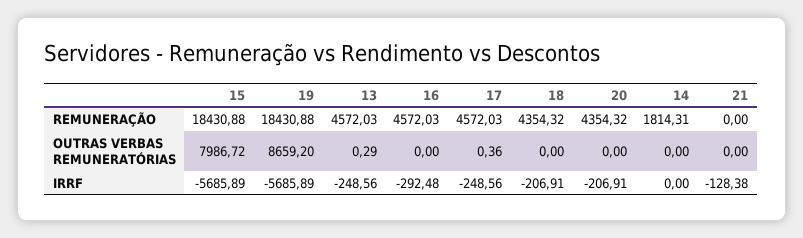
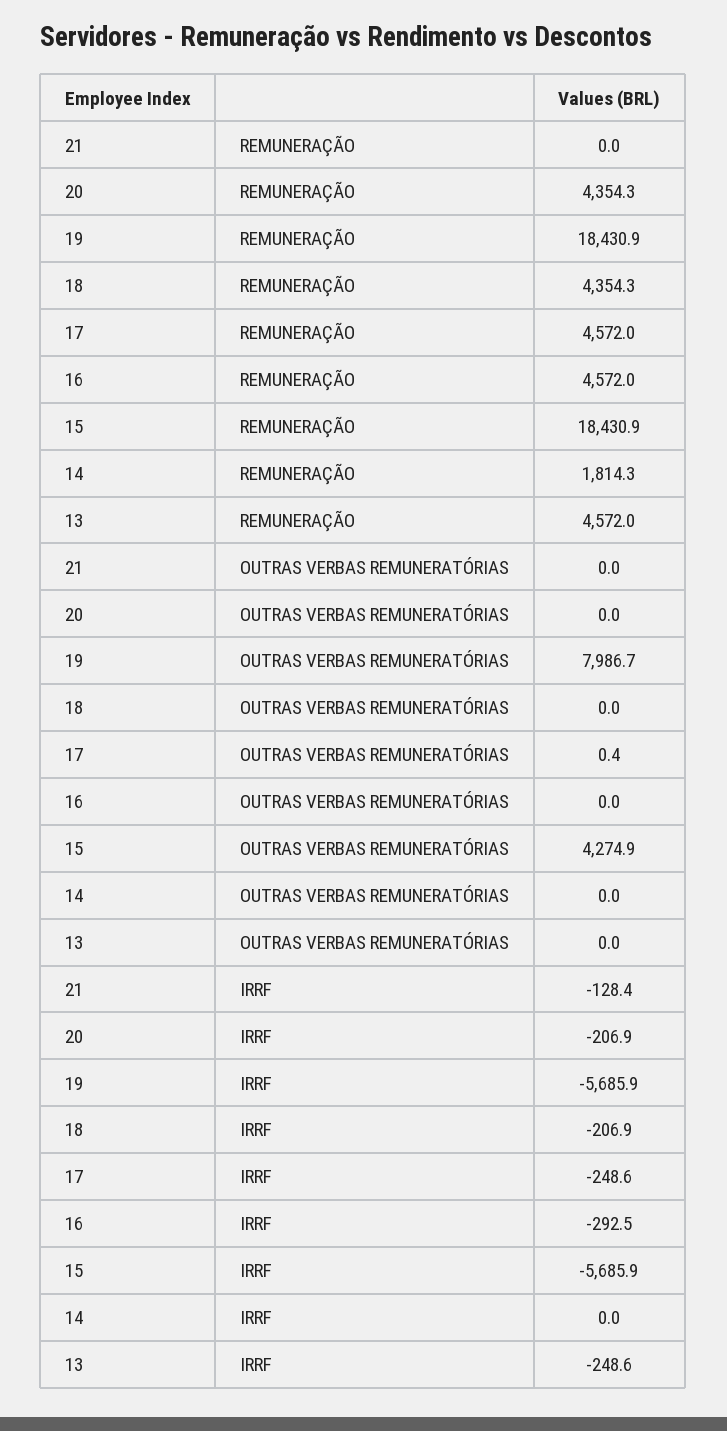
15, OUTRAS VERBAS REMUNERATÓRIAS: 7986.72 -> 4274.9
19, OUTRAS VERBAS REMUNERATÓRIAS: 8659.2 -> 7986.7
13, OUTRAS VERBAS REMUNERATÓRIAS: 0.29 -> 0

